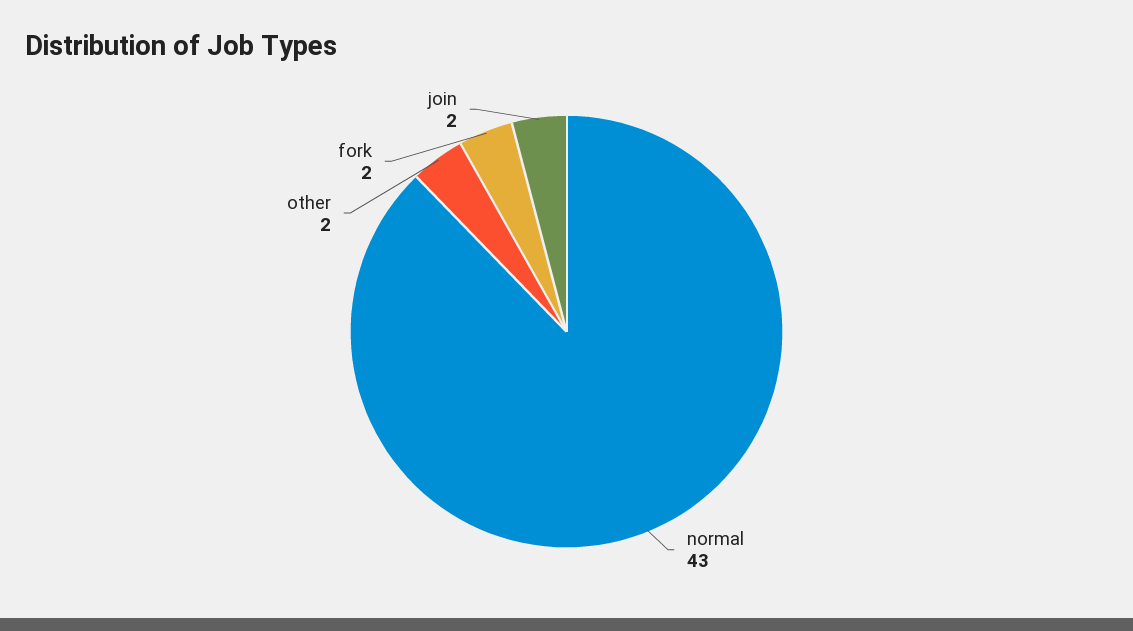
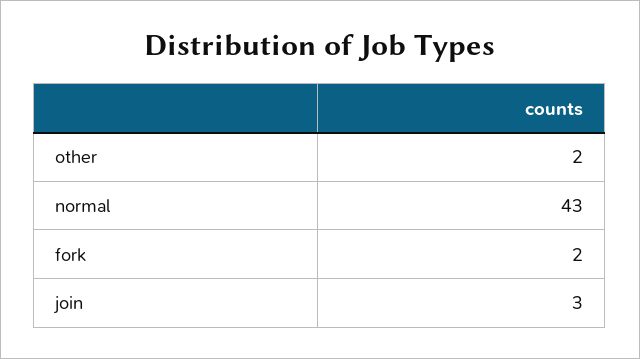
join: 2 -> 3

